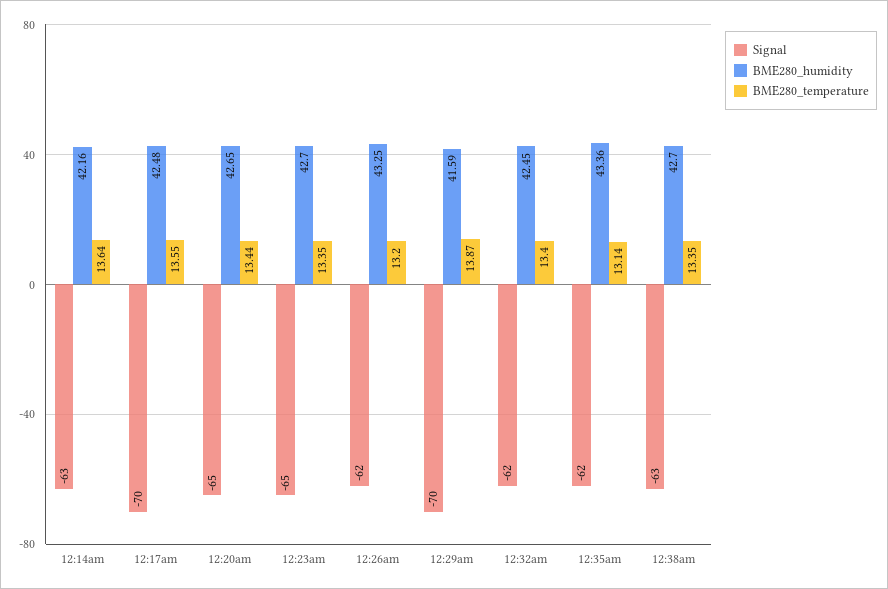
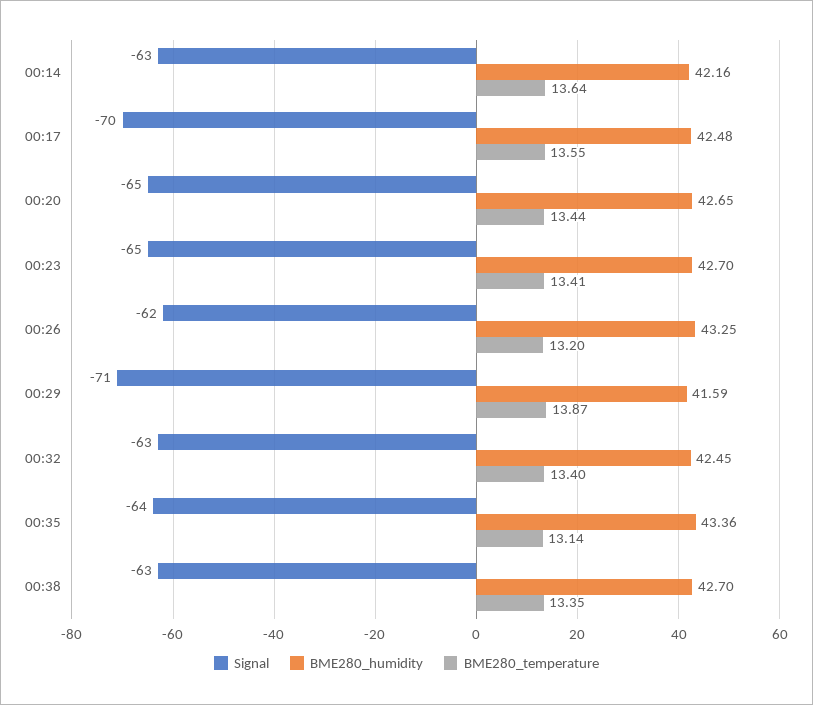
BME280_temperature, 12:23am: 13.35 -> 13.41
Signal, 12:29am: -70 -> -71
Signal, 12:32am: -62 -> -63
Signal, 12:35am: -62 -> -64

